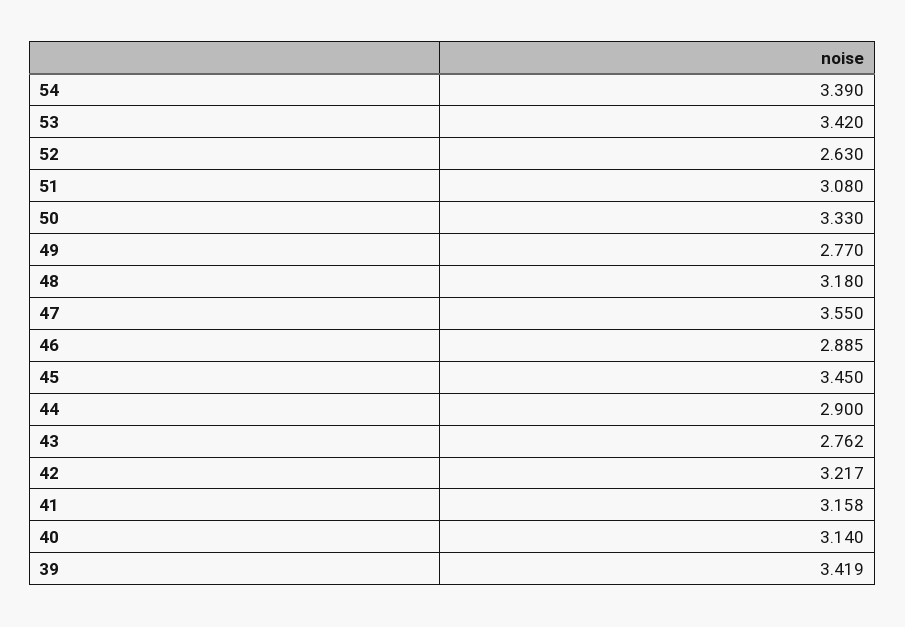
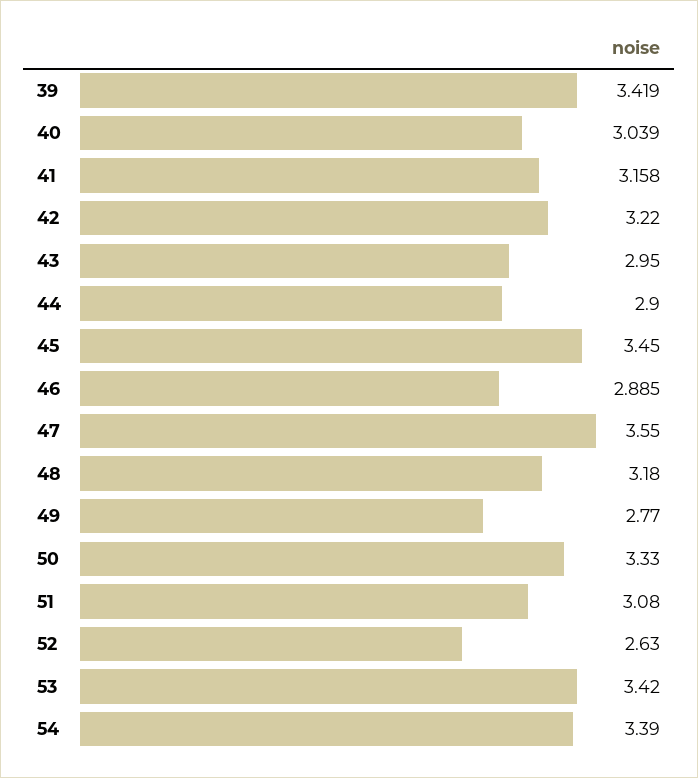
43: 2.762 -> 2.95
42: 3.217 -> 3.22
40: 3.14 -> 3.039

